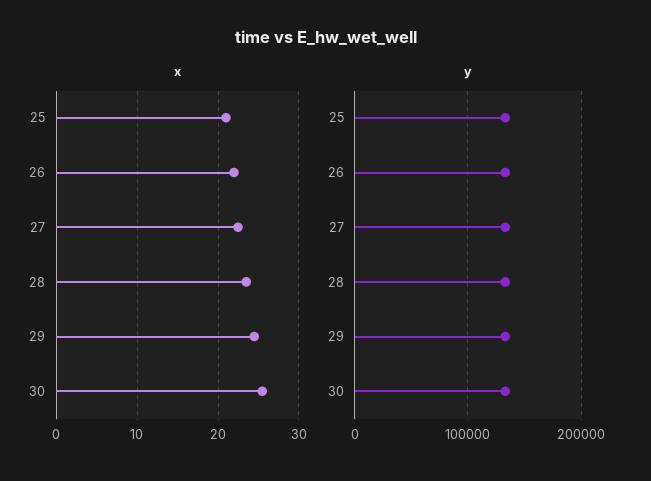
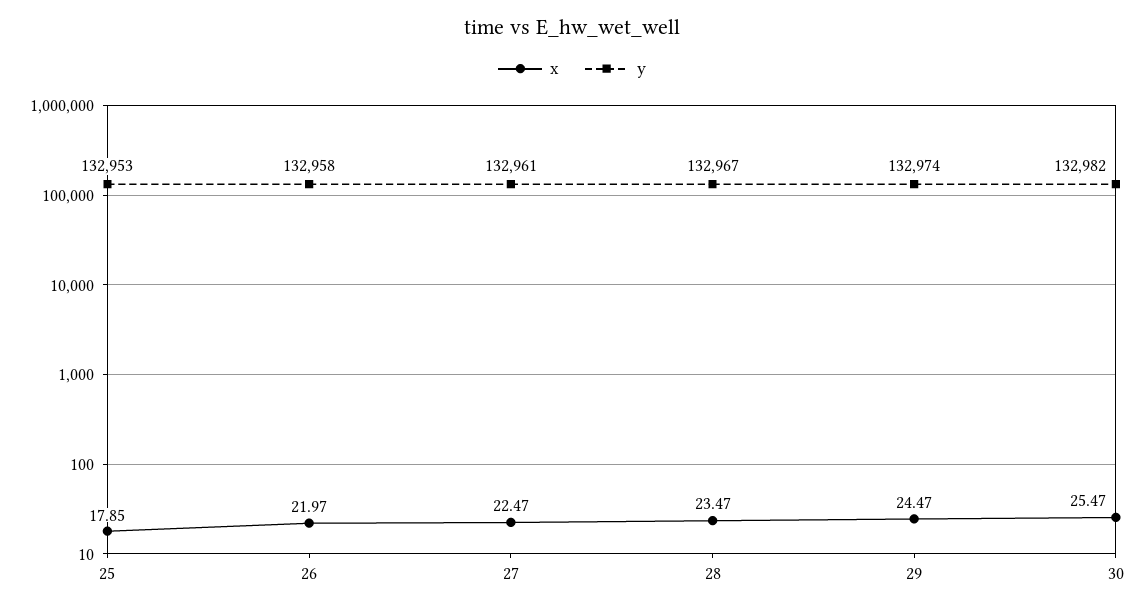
x, 25: 21 -> 17.85

